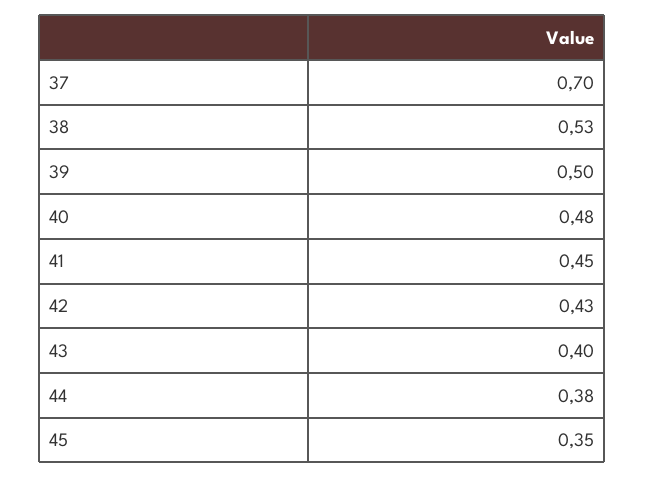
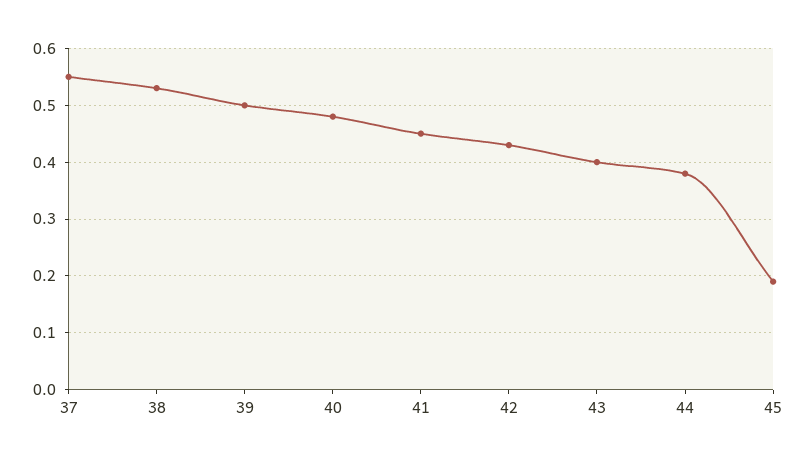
37: 0.7 -> 0.55
45: 0.35 -> 0.2

